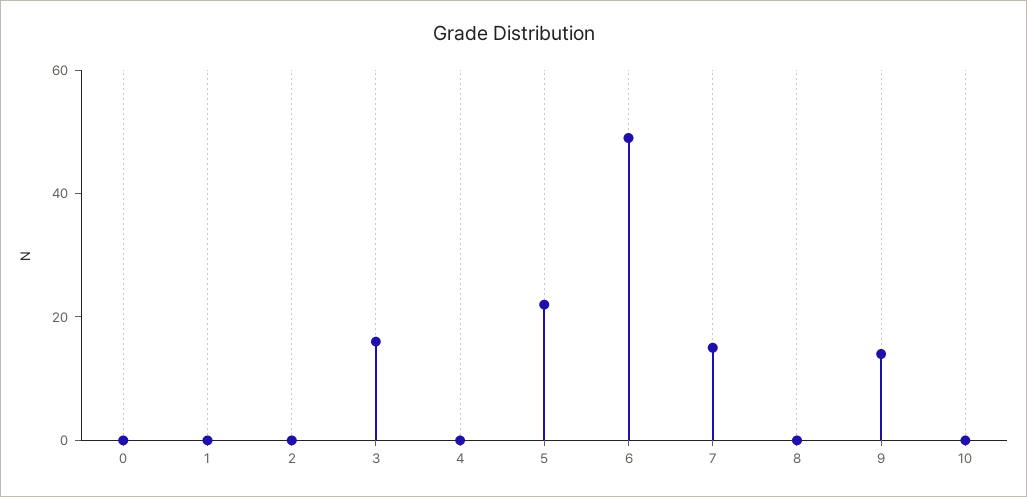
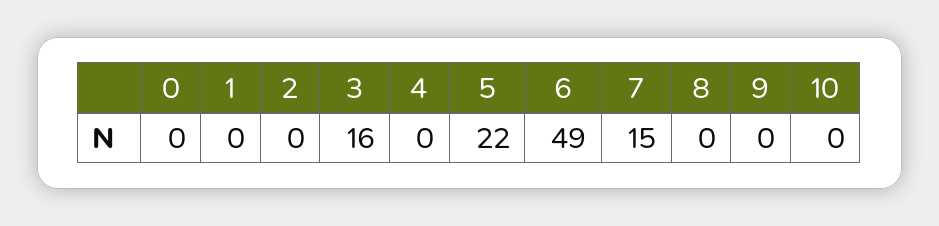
9: 15 -> 0

